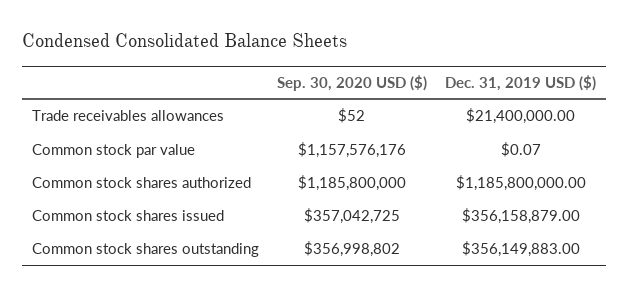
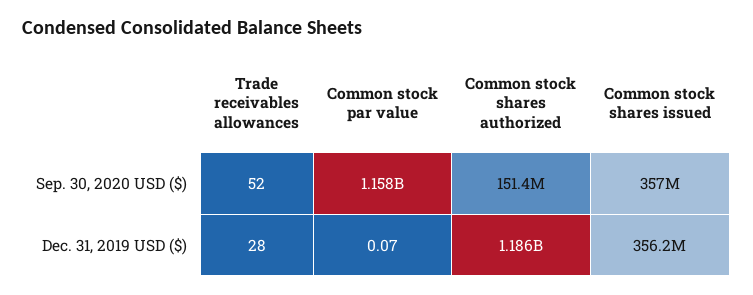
Dec. 31, 2019 USD ($), Trade receivables allowances: 21400000 -> 28
Sep. 30, 2020 USD ($), Common stock shares authorized: 1185800000 -> 151400000
Sep. 30, 2020 USD ($), Common stock shares outstanding: 356998802 -> none
Dec. 31, 2019 USD ($), Common stock shares outstanding: 356149883 -> none

